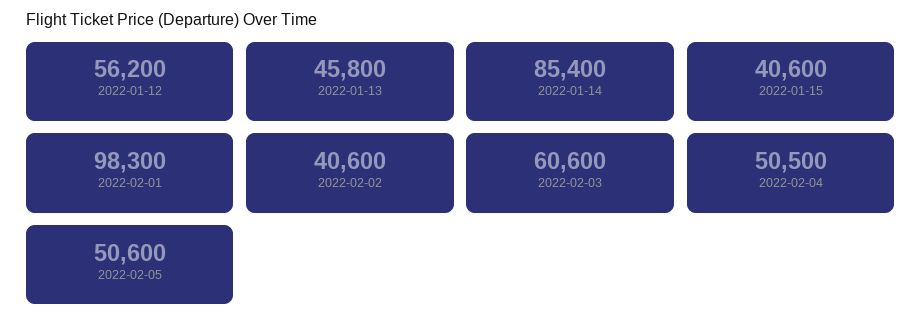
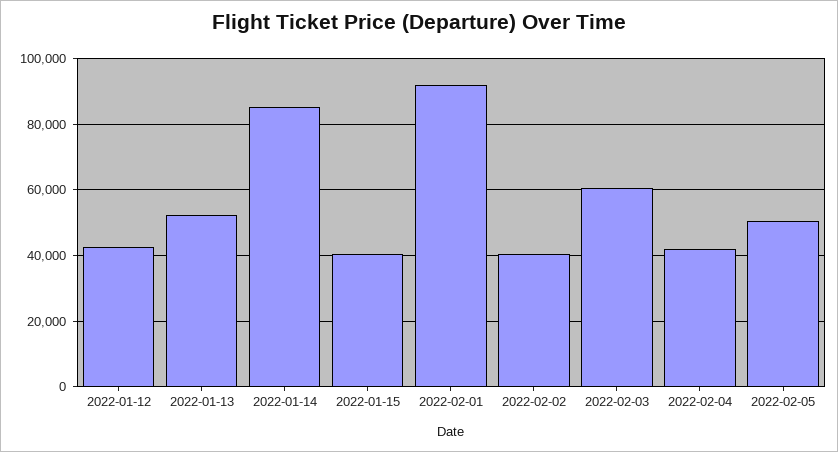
2022-01-12: 56200 -> 42000
2022-01-13: 45800 -> 52000
2022-02-01: 98300 -> 92000
2022-02-04: 50500 -> 42000

